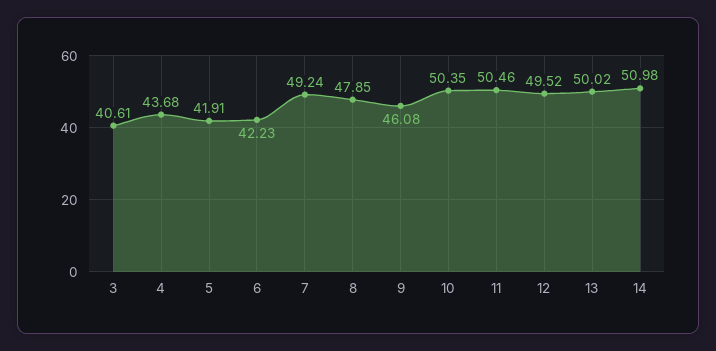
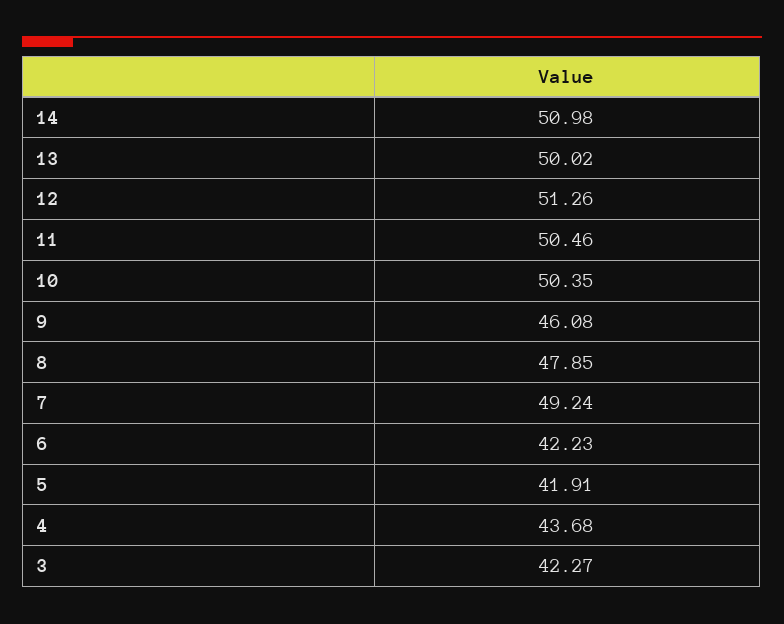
3: 40.61 -> 42.27
12: 49.52 -> 51.26

